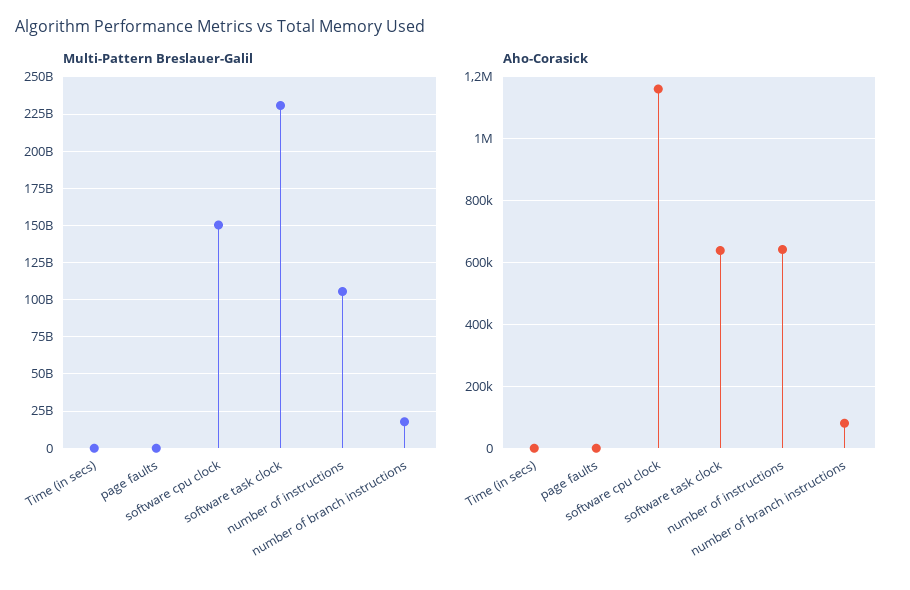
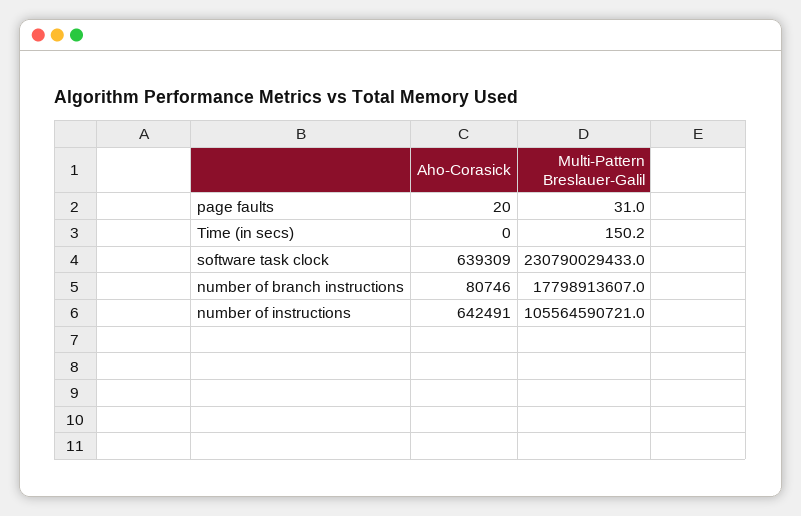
Multi-Pattern Breslauer-Galil, software cpu clock: 150000000000 -> none
Aho-Corasick, software cpu clock: 1160000 -> none

